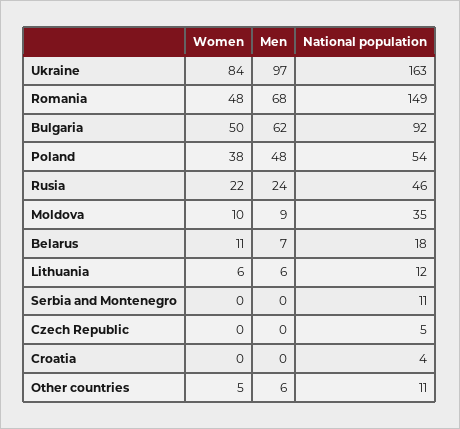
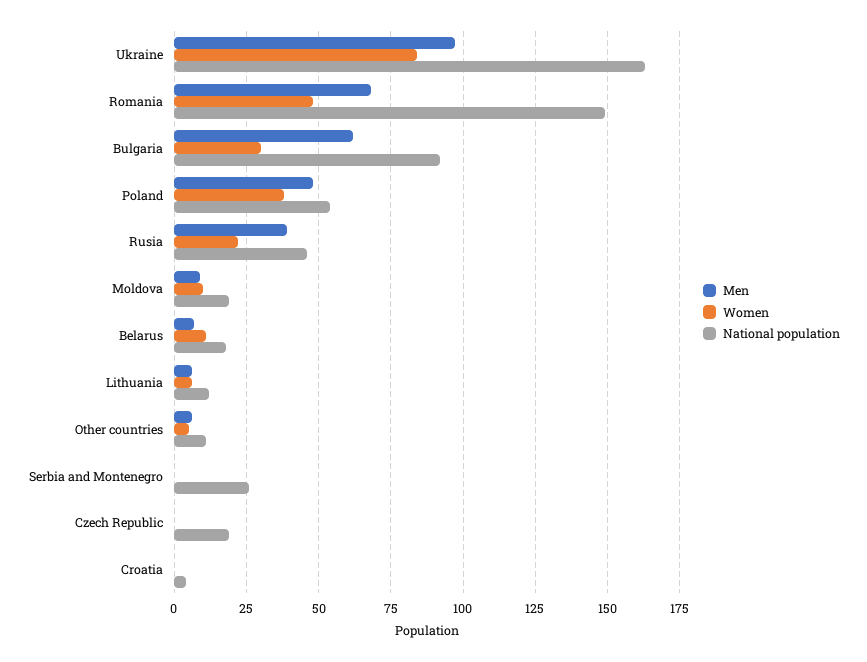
Women, Bulgaria: 50 -> 30
Men, Rusia: 24 -> 40
National population, Moldova: 35 -> 20
National population, Serbia and Montenegro: 11 -> 25
National population, Czech Republic: 5 -> 20

